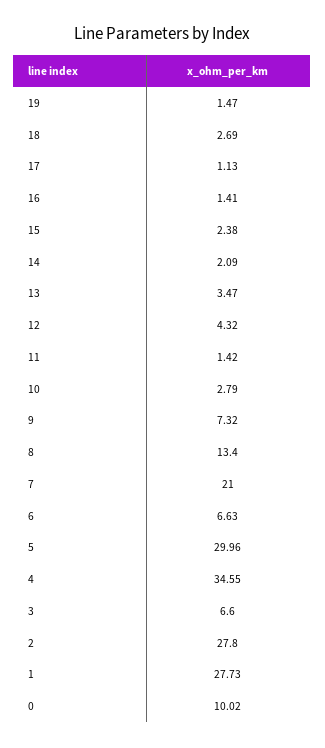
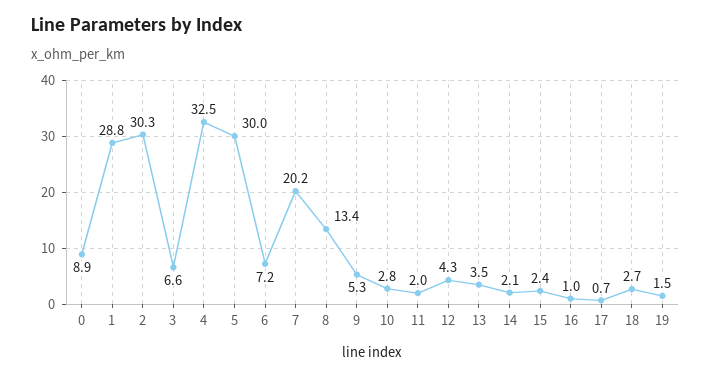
17: 1.13 -> 0.7
16: 1.41 -> 1
11: 1.42 -> 2
9: 7.32 -> 5.3
7: 21 -> 20.2
6: 6.63 -> 7.2
4: 34.55 -> 32.5
2: 27.8 -> 30.3
1: 27.73 -> 28.8
0: 10.02 -> 8.9

